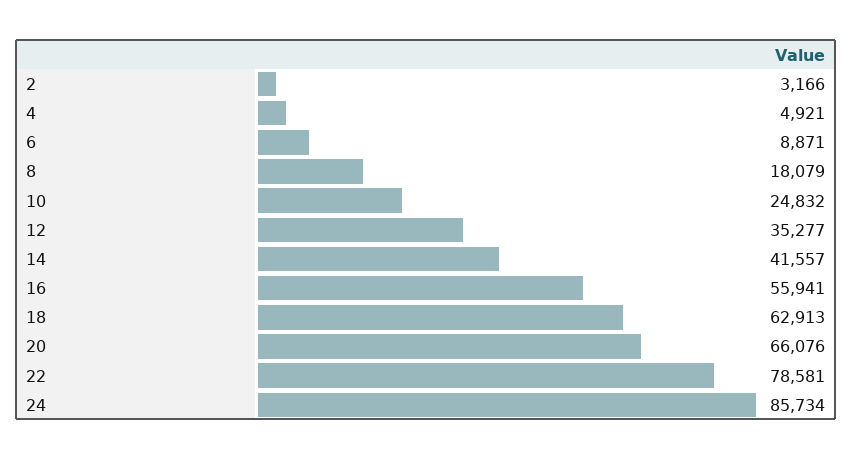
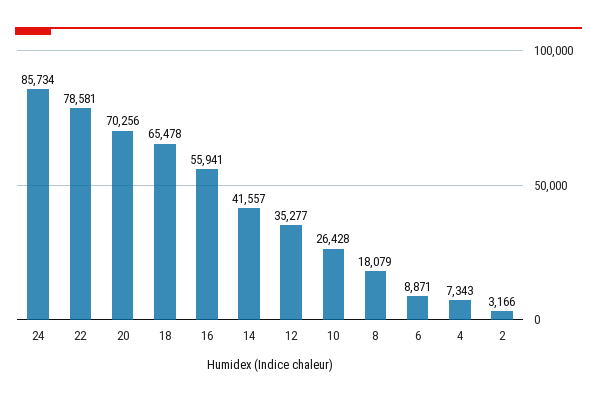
4: 4921 -> 7343
10: 24832 -> 26428
18: 62913 -> 65478
20: 66076 -> 70256

